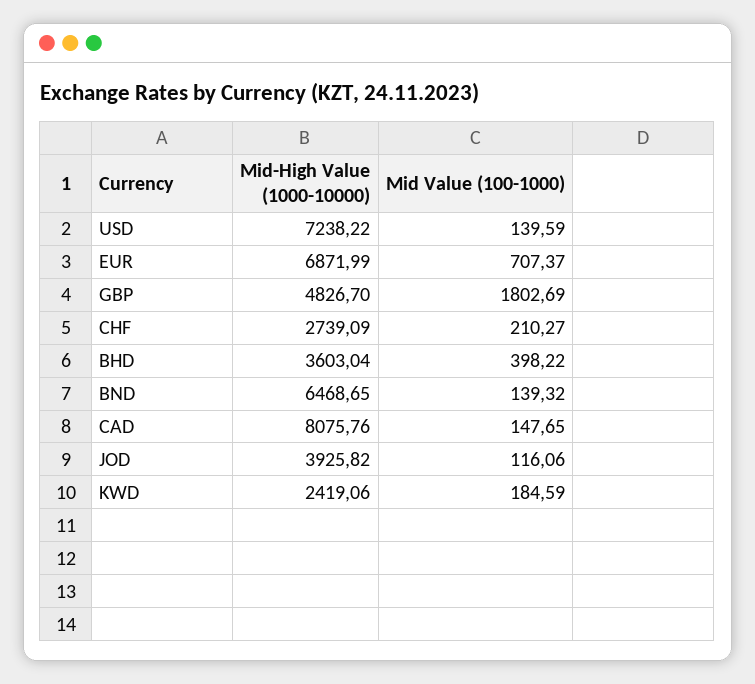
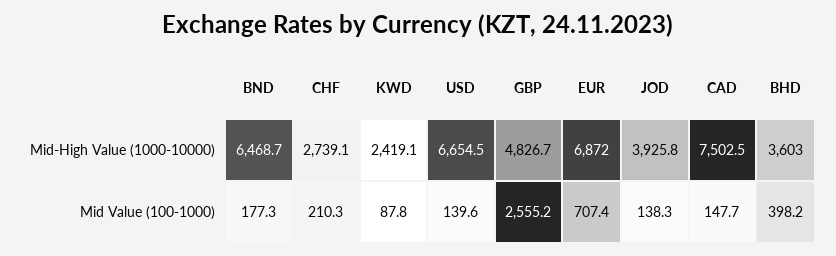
Mid-High Value (1000-10000), USD: 7238.22 -> 6654.5
Mid Value (100-1000), GBP: 1802.69 -> 2555.2
Mid Value (100-1000), BND: 139.32 -> 177.3
Mid-High Value (1000-10000), CAD: 8075.76 -> 7502.5
Mid Value (100-1000), JOD: 116.06 -> 138.3
Mid Value (100-1000), KWD: 184.59 -> 87.8

